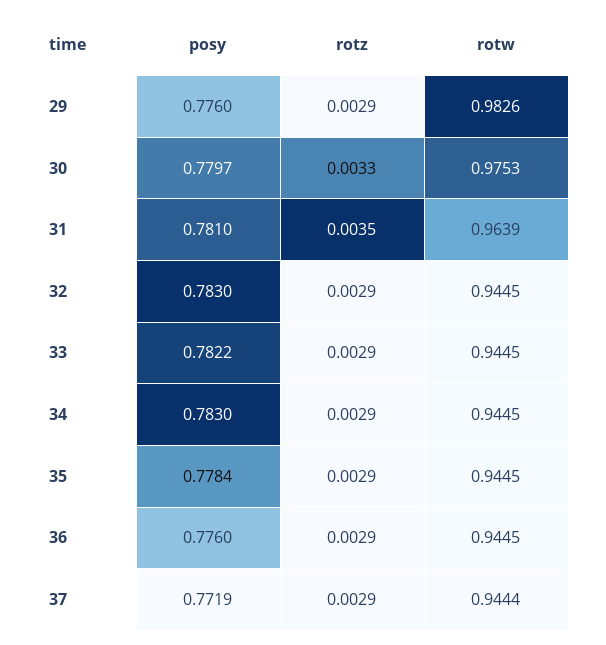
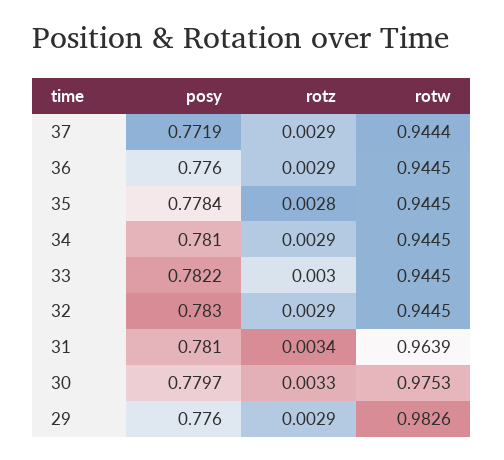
rotz, 31: 0.0035 -> 0.0034
rotz, 33: 0.0029 -> 0.003
posy, 34: 0.783 -> 0.781
rotz, 35: 0.0029 -> 0.0028

